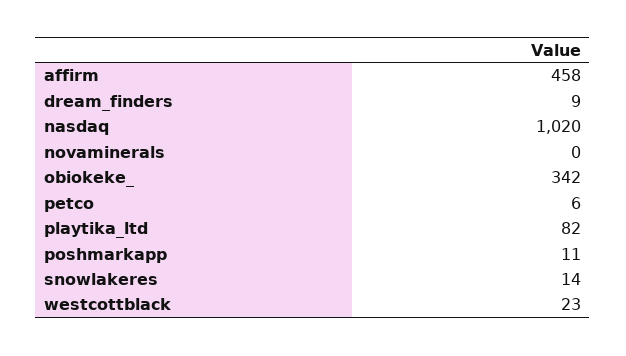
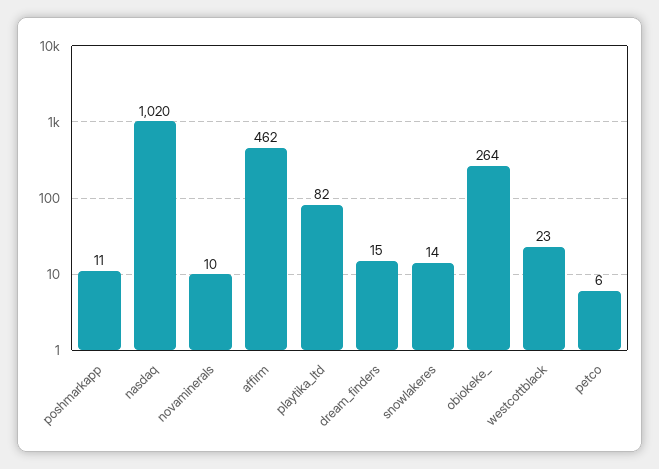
affirm: 458 -> 462
dream_finders: 9 -> 15
novaminerals: 0 -> 10
obiokeke_: 342 -> 264

